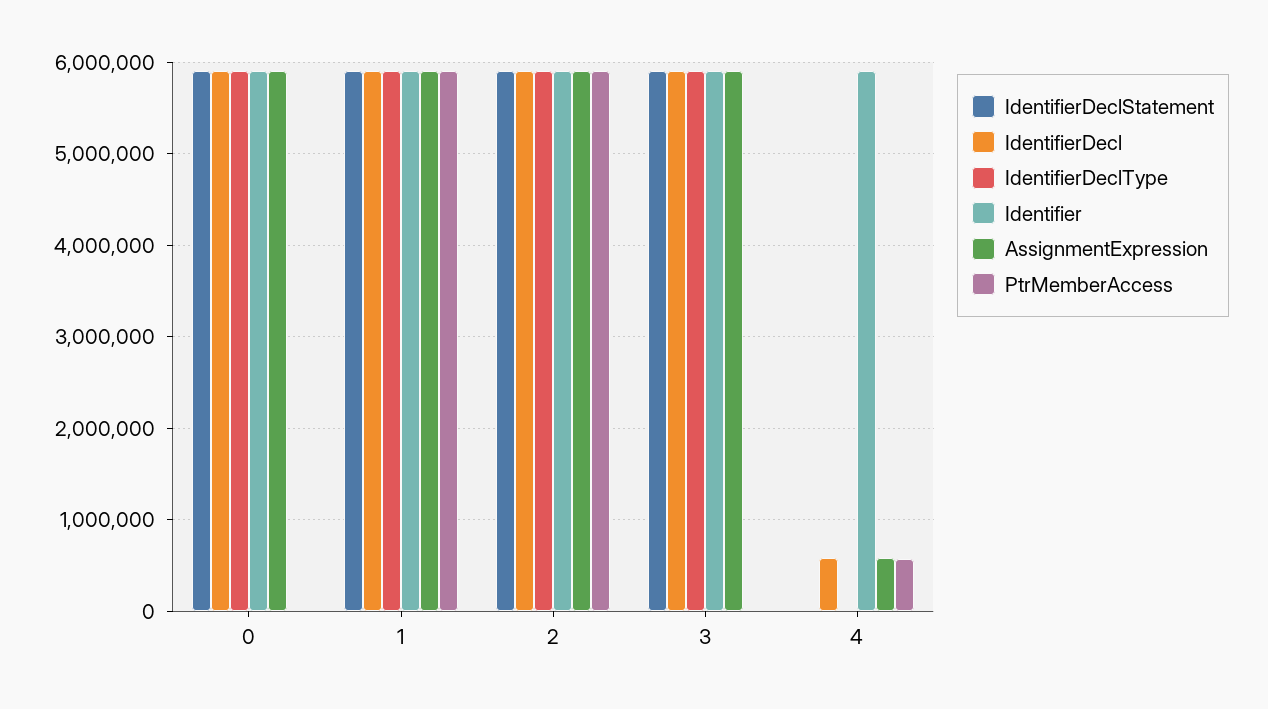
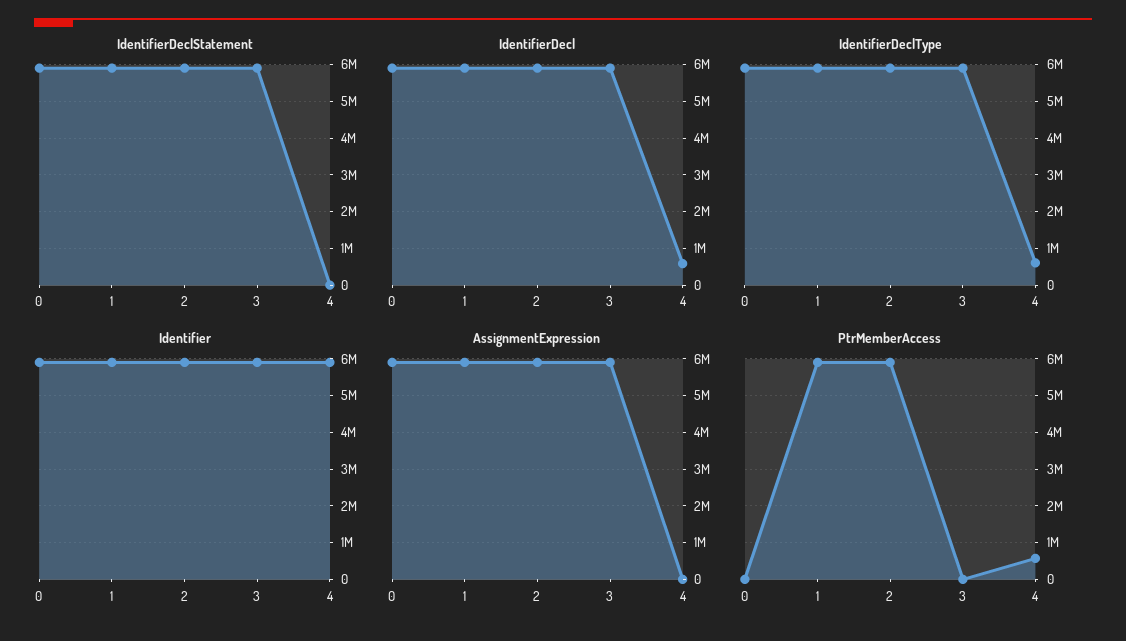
IdentifierDeclType, 4: 0 -> 600000
AssignmentExpression, 4: 600000 -> 0

